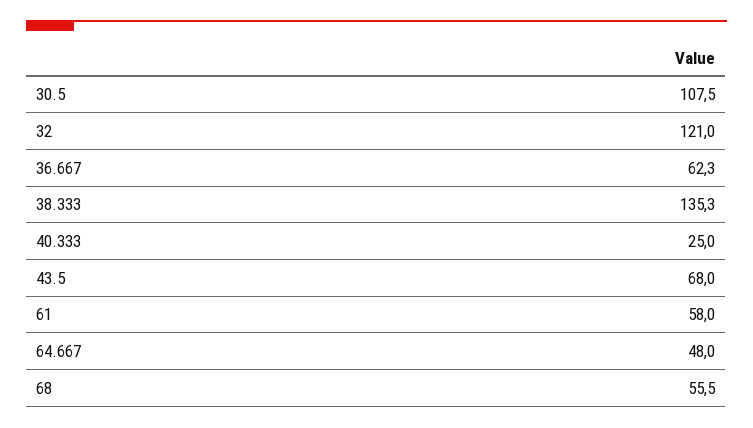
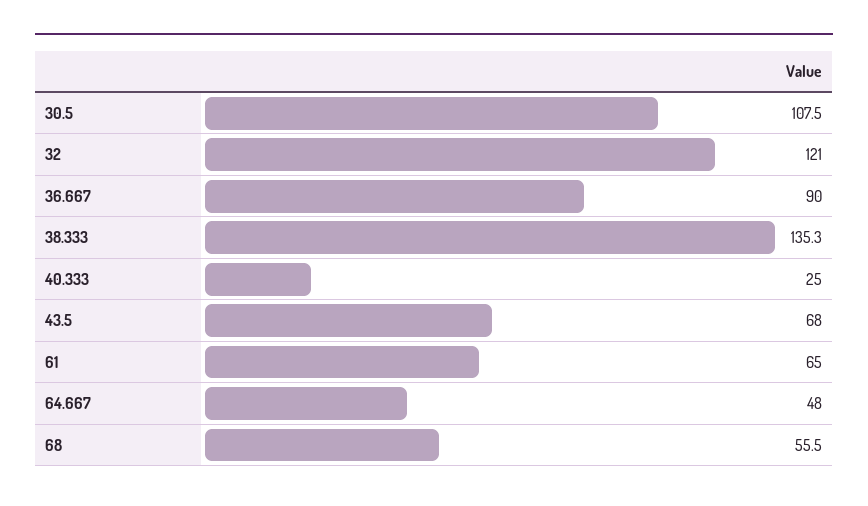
36.667: 62.3 -> 90
61: 58 -> 65

